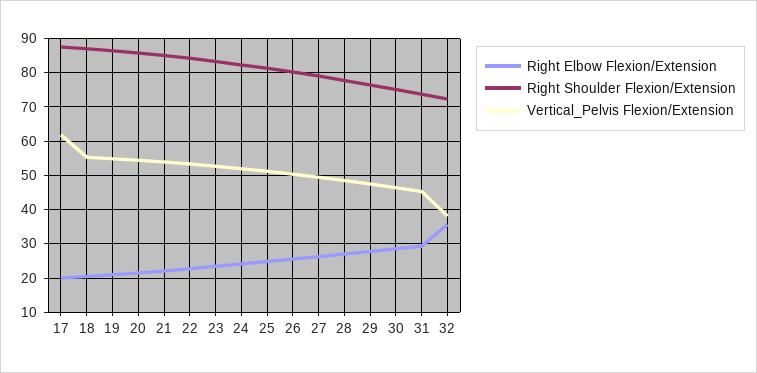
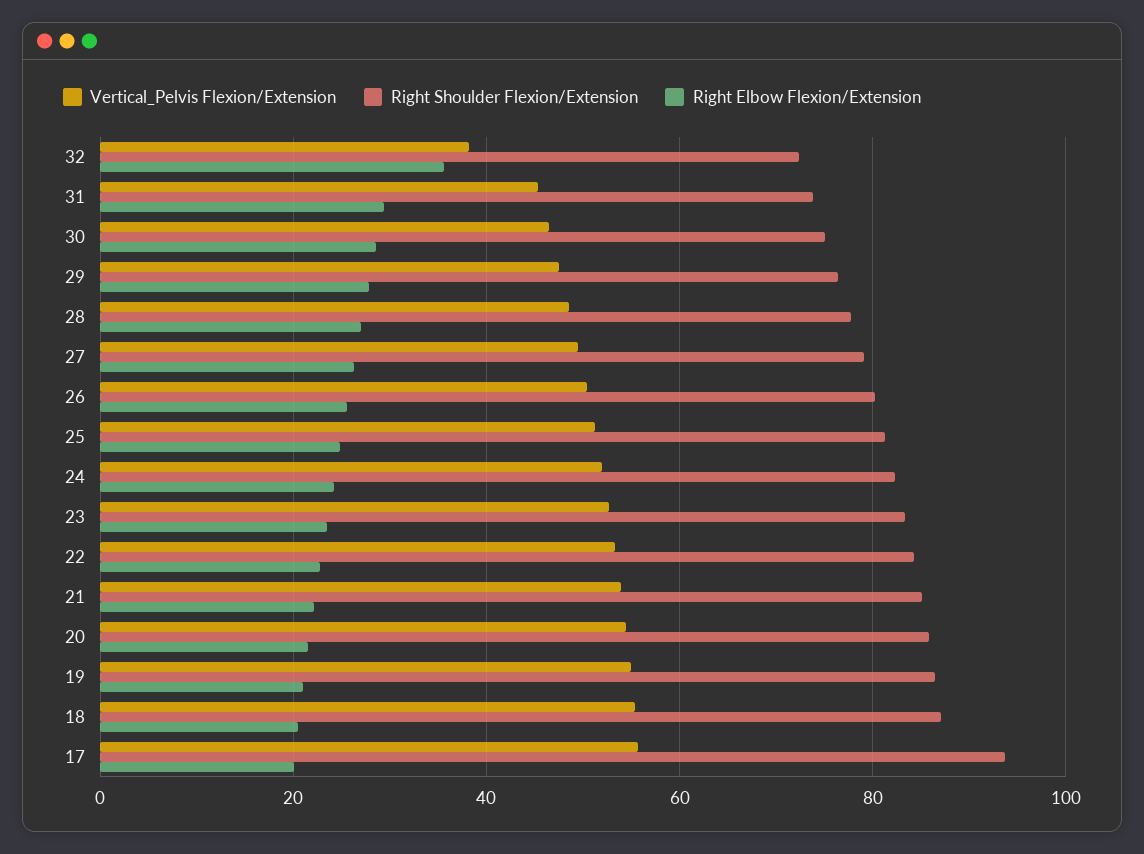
Right Shoulder Flexion/Extension, 17: 88 -> 94
Vertical_Pelvis Flexion/Extension, 17: 62 -> 56

